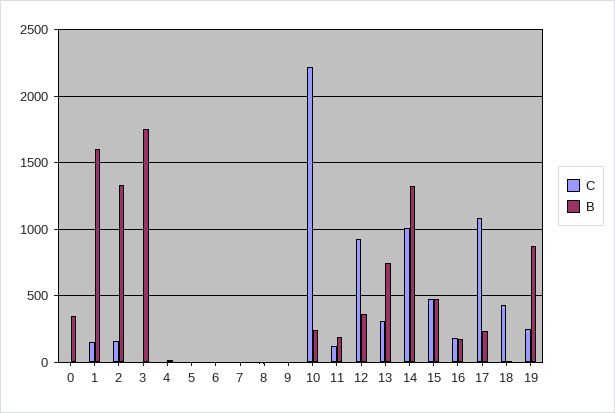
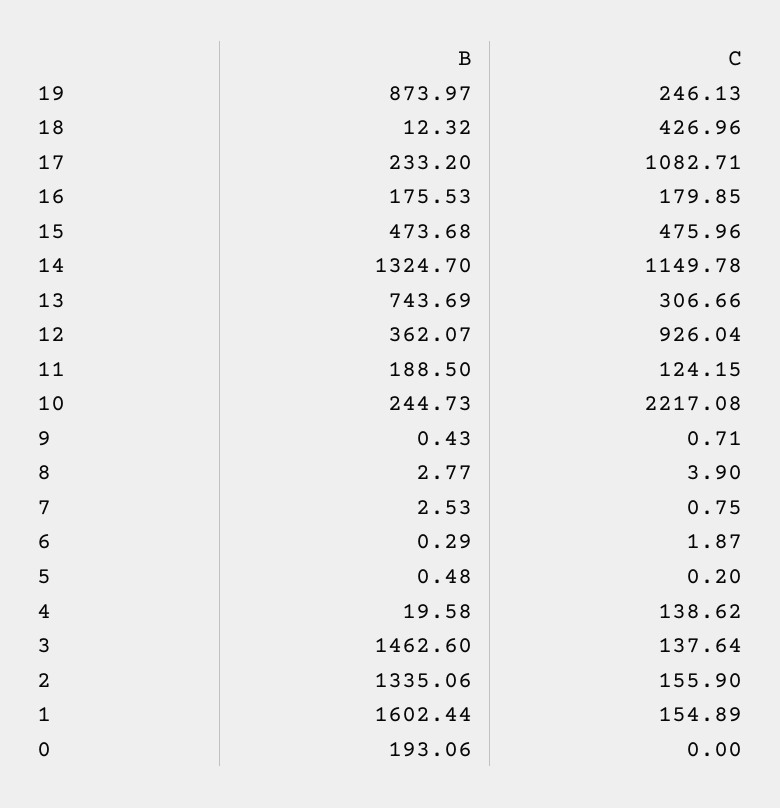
B, 0: 350 -> 193.06
C, 3: 0 -> 137.64
B, 3: 1750 -> 1462.6
C, 4: 0 -> 138.62
C, 14: 1000 -> 1149.78

